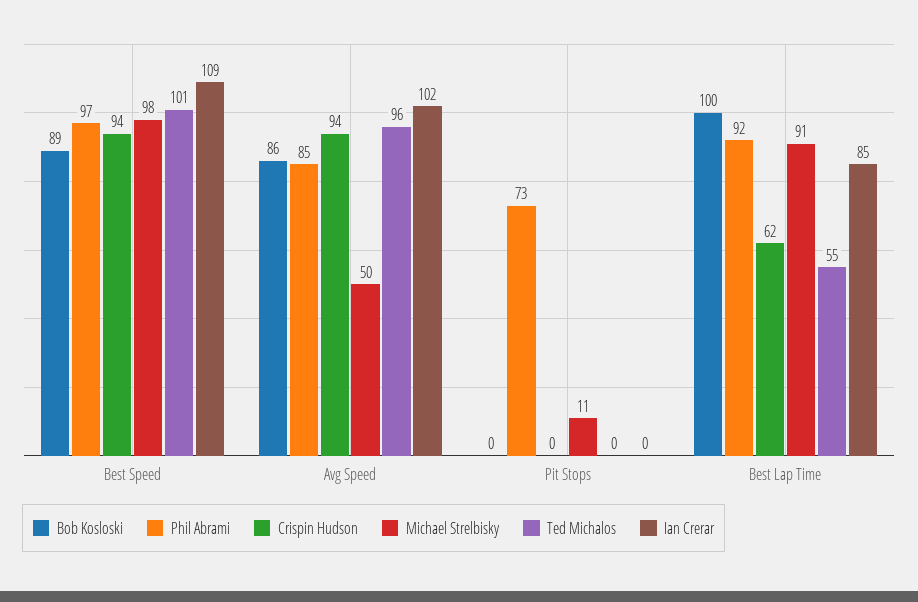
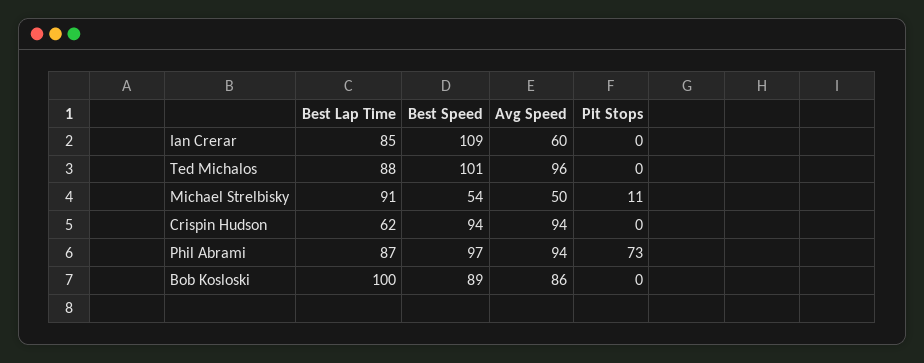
Michael Strelbisky, Best Speed: 98 -> 54
Phil Abrami, Avg Speed: 85 -> 94
Ian Crerar, Avg Speed: 102 -> 60
Phil Abrami, Best Lap Time: 92 -> 87
Ted Michalos, Best Lap Time: 55 -> 88

